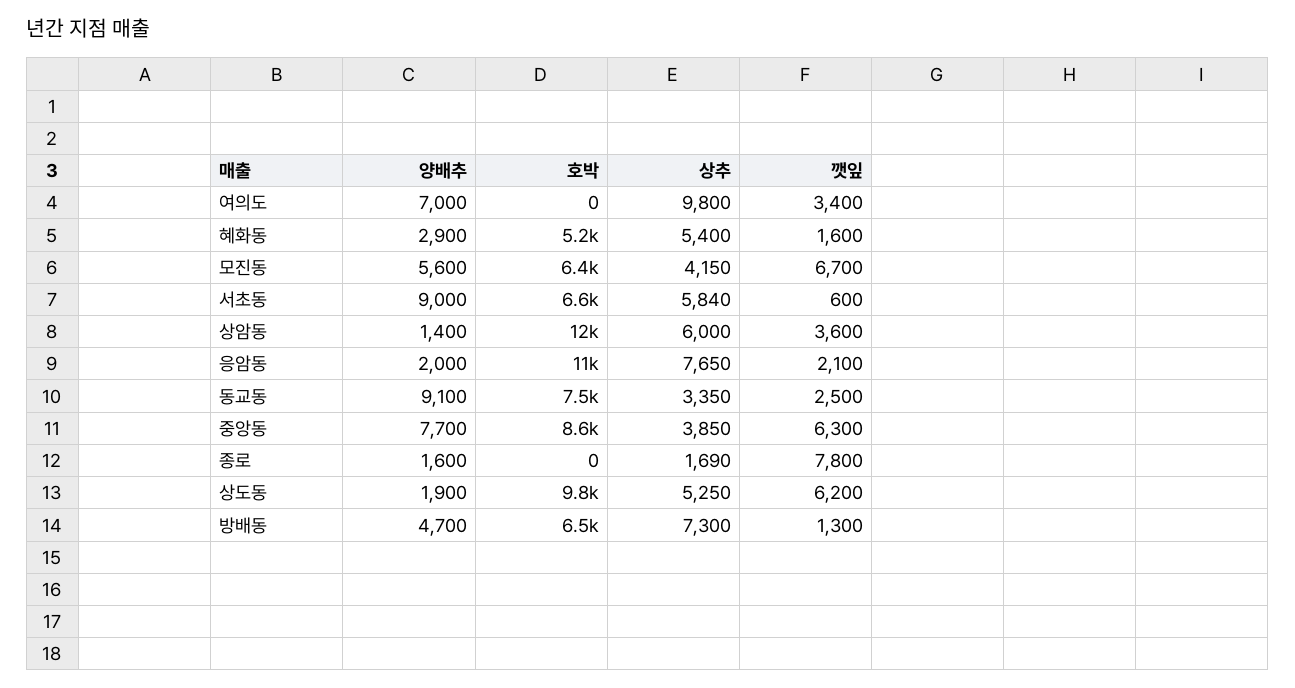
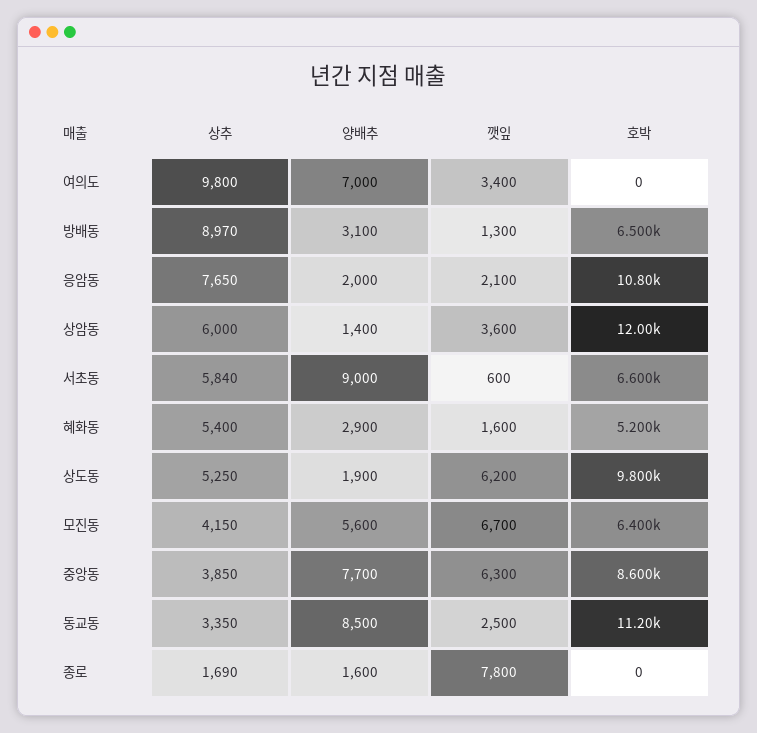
양배추, 동교동: 9100 -> 8500
호박, 동교동: 7500 -> 11200
양배추, 방배동: 4700 -> 3100
상추, 방배동: 7300 -> 8970

